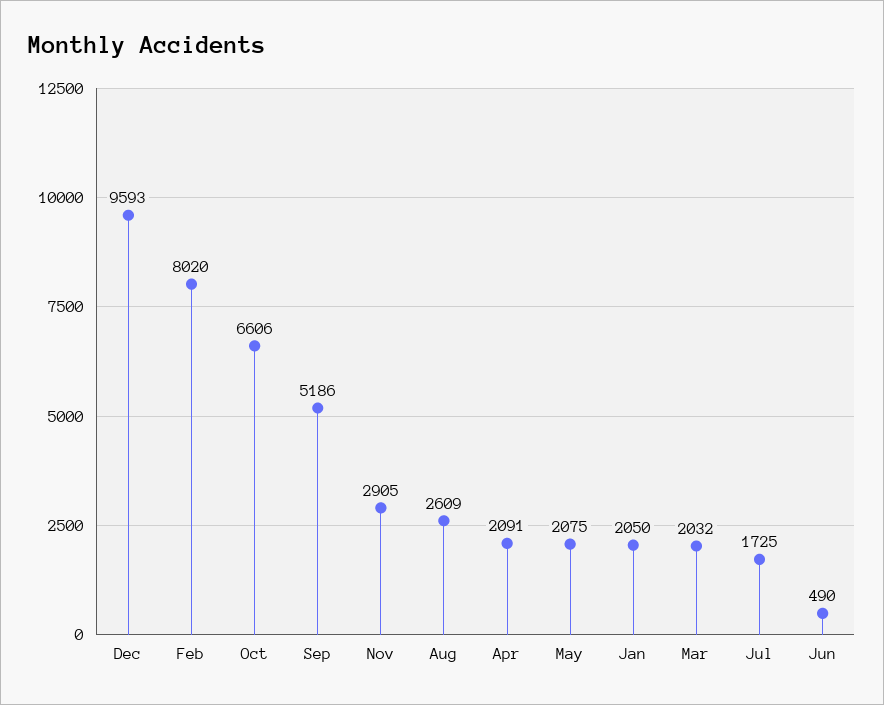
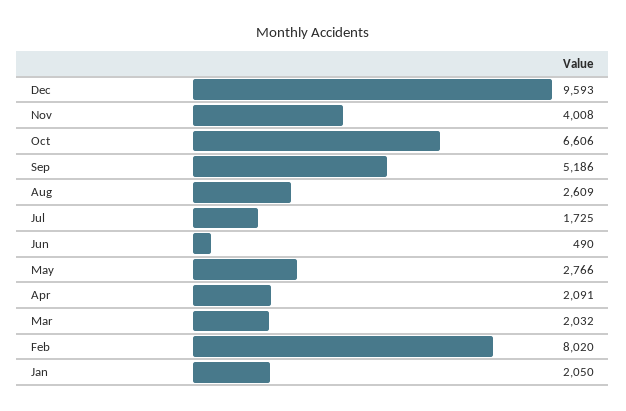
Nov: 2905 -> 4008
May: 2075 -> 2766

